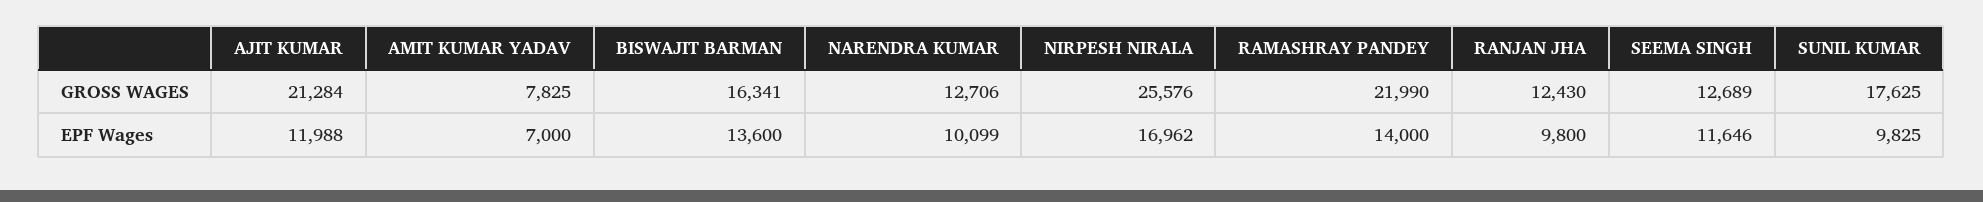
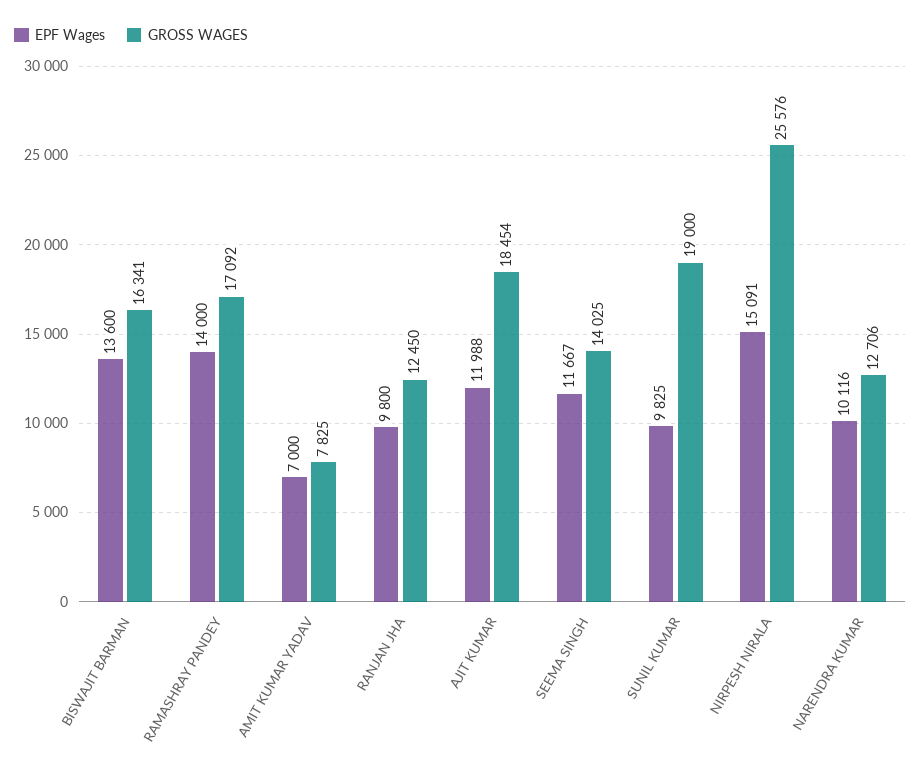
GROSS WAGES, AJIT KUMAR: 21284 -> 18454
GROSS WAGES, RAMASHRAY PANDEY: 21990 -> 17092
GROSS WAGES, RANJAN JHA: 12430 -> 12450
GROSS WAGES, SEEMA SINGH: 12689 -> 14025
GROSS WAGES, SUNIL KUMAR: 17625 -> 19000
EPF Wages, NARENDRA KUMAR: 10099 -> 10116
EPF Wages, NIRPESH NIRALA: 16962 -> 15091
EPF Wages, SEEMA SINGH: 11646 -> 11667

